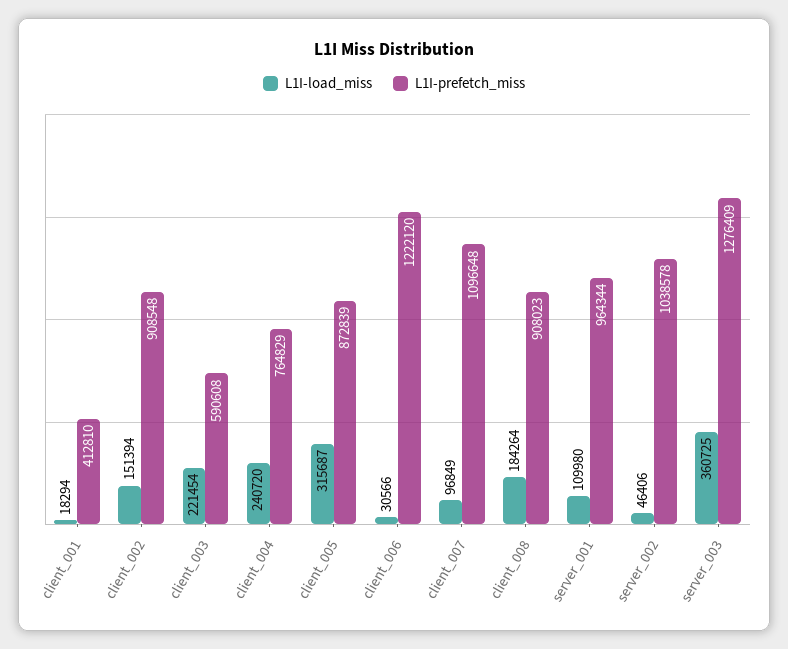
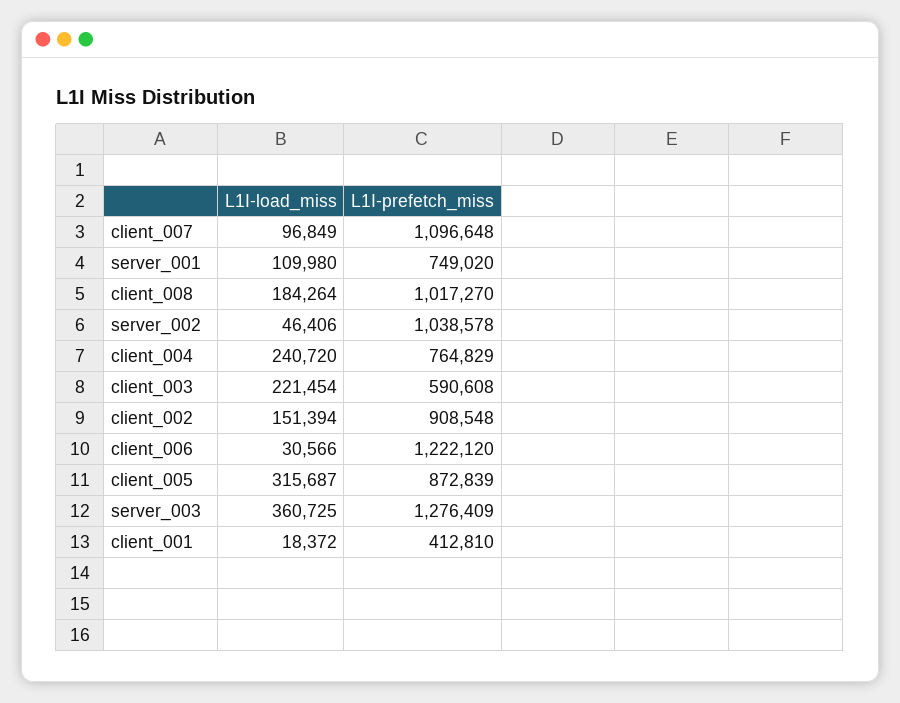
L1I-load_miss, client_001: 18294 -> 18372
L1I-prefetch_miss, client_008: 908023 -> 1017270
L1I-prefetch_miss, server_001: 964344 -> 749020

